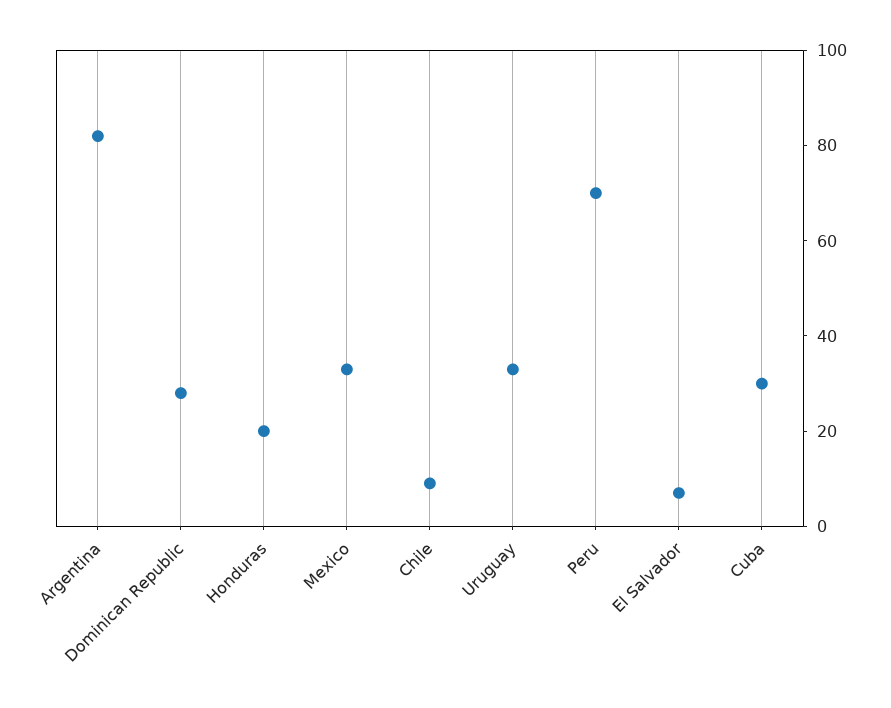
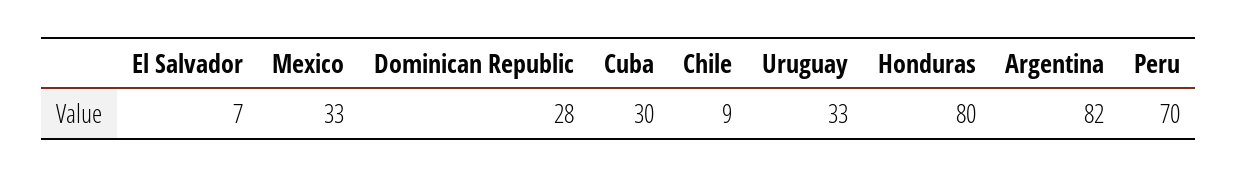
Honduras: 20 -> 80

